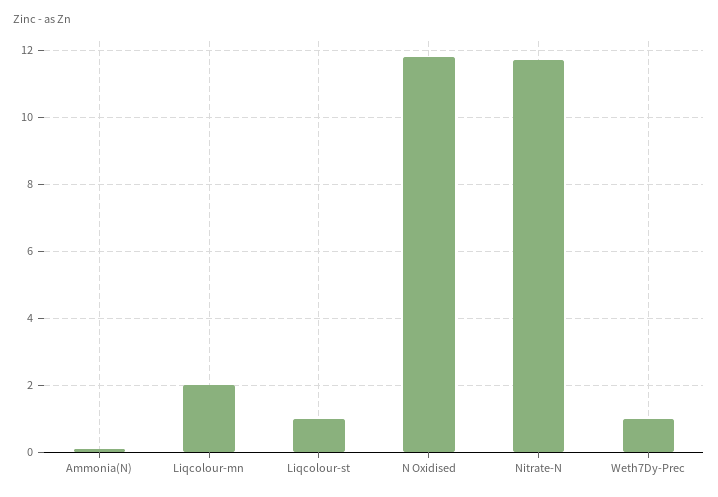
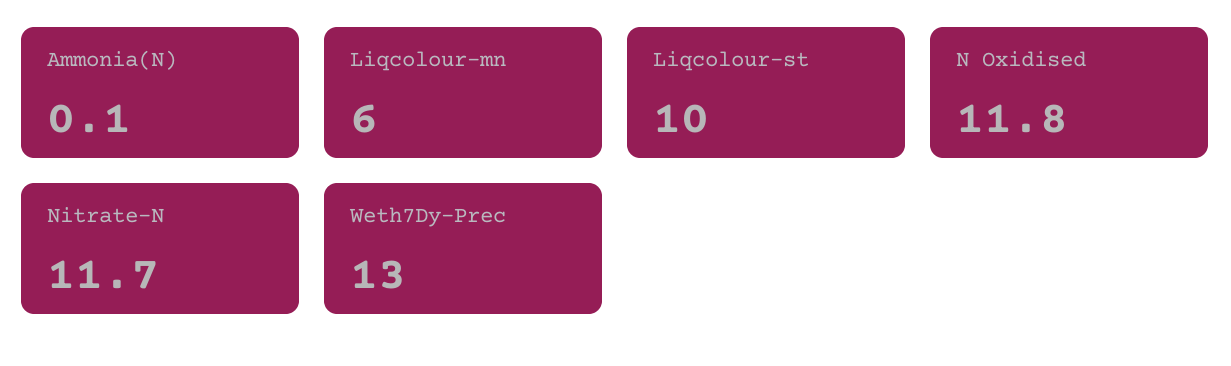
Liqcolour-mn: 2 -> 6
Liqcolour-st: 1 -> 10
Weth7Dy-Prec: 1 -> 13

